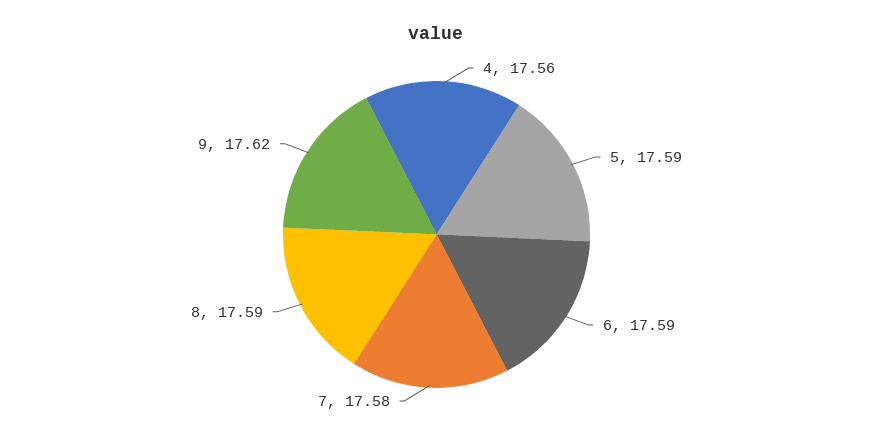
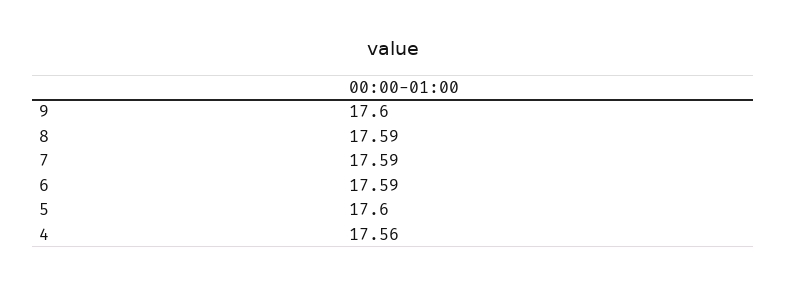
5: 17.59 -> 17.6
7: 17.58 -> 17.59
9: 17.62 -> 17.6

